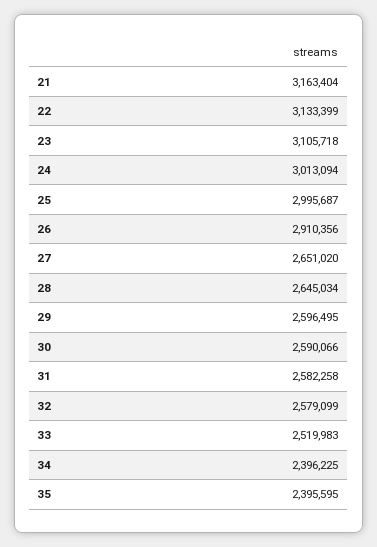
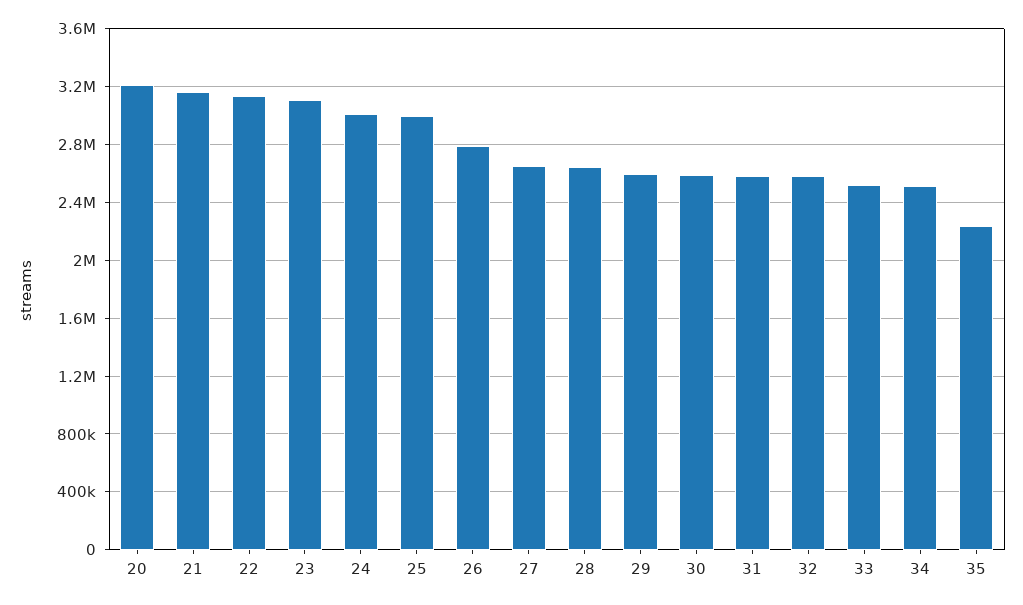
26: 2910356 -> 2800000
34: 2396225 -> 2500000
35: 2395595 -> 2250000
20: none -> 3200000

